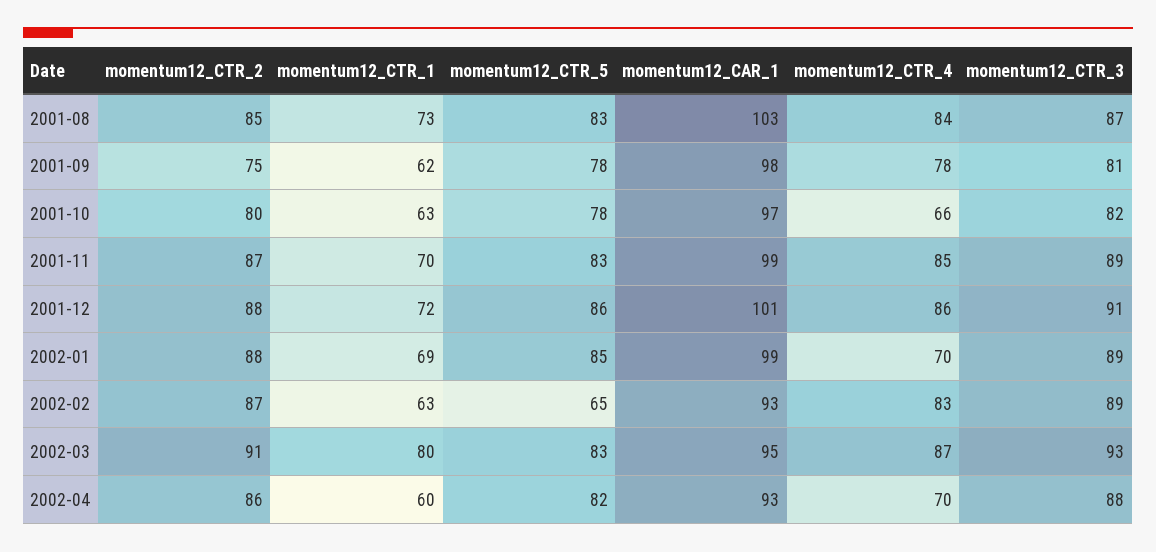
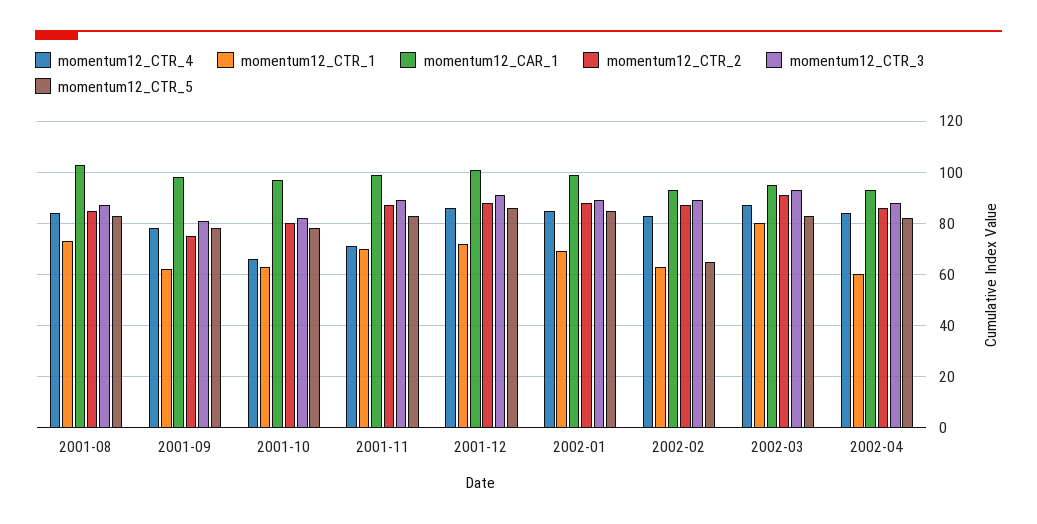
momentum12_CTR_4, 2001-11: 85 -> 70
momentum12_CTR_4, 2002-01: 70 -> 85
momentum12_CTR_4, 2002-04: 70 -> 85

